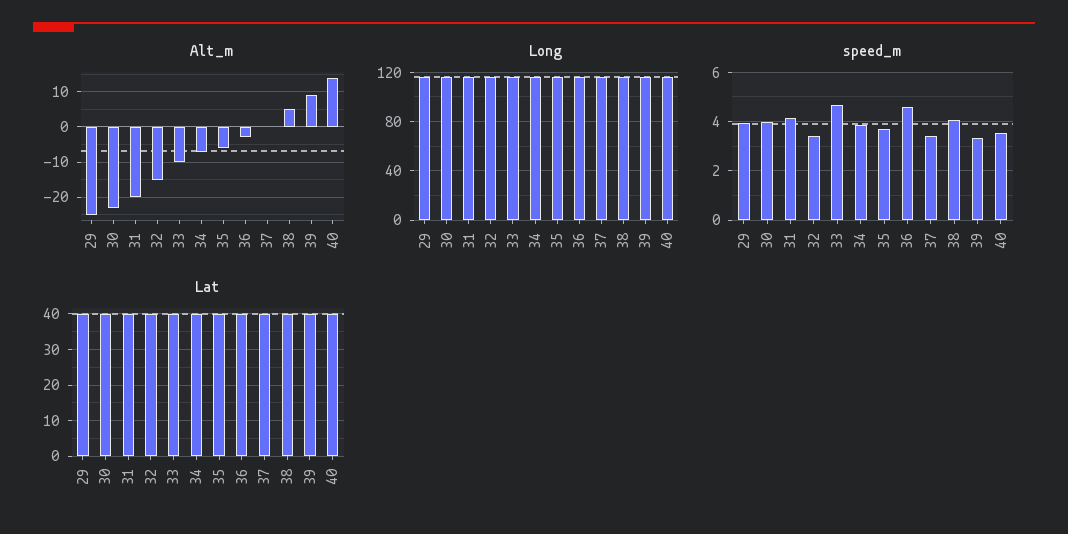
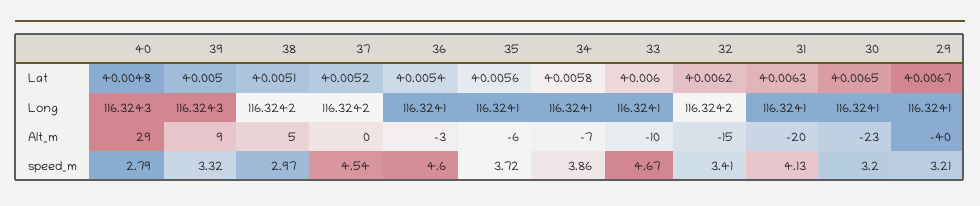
Alt_m, 29: -25 -> -40
Alt_m, 40: 15 -> 29
speed_m, 29: 4 -> 3.21
speed_m, 30: 4 -> 3.2
speed_m, 37: 3.5 -> 4.54
speed_m, 38: 4 -> 2.97
speed_m, 40: 3.5 -> 2.79

